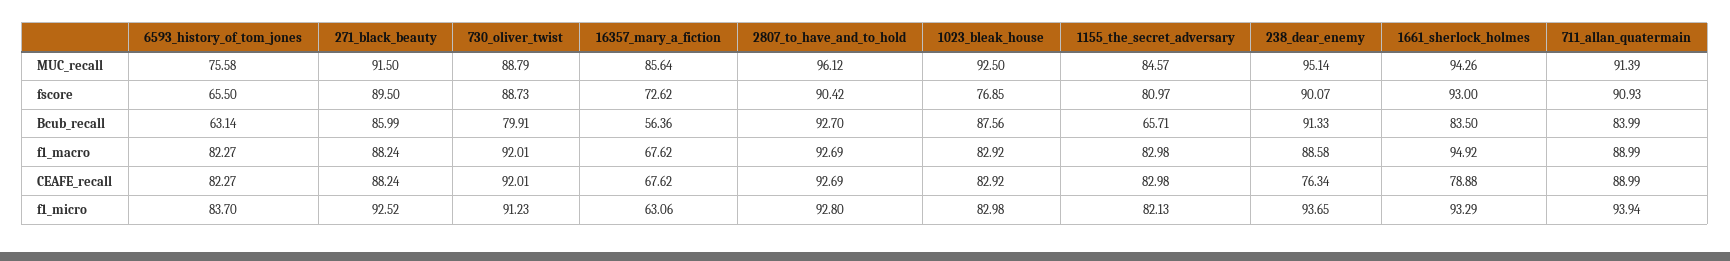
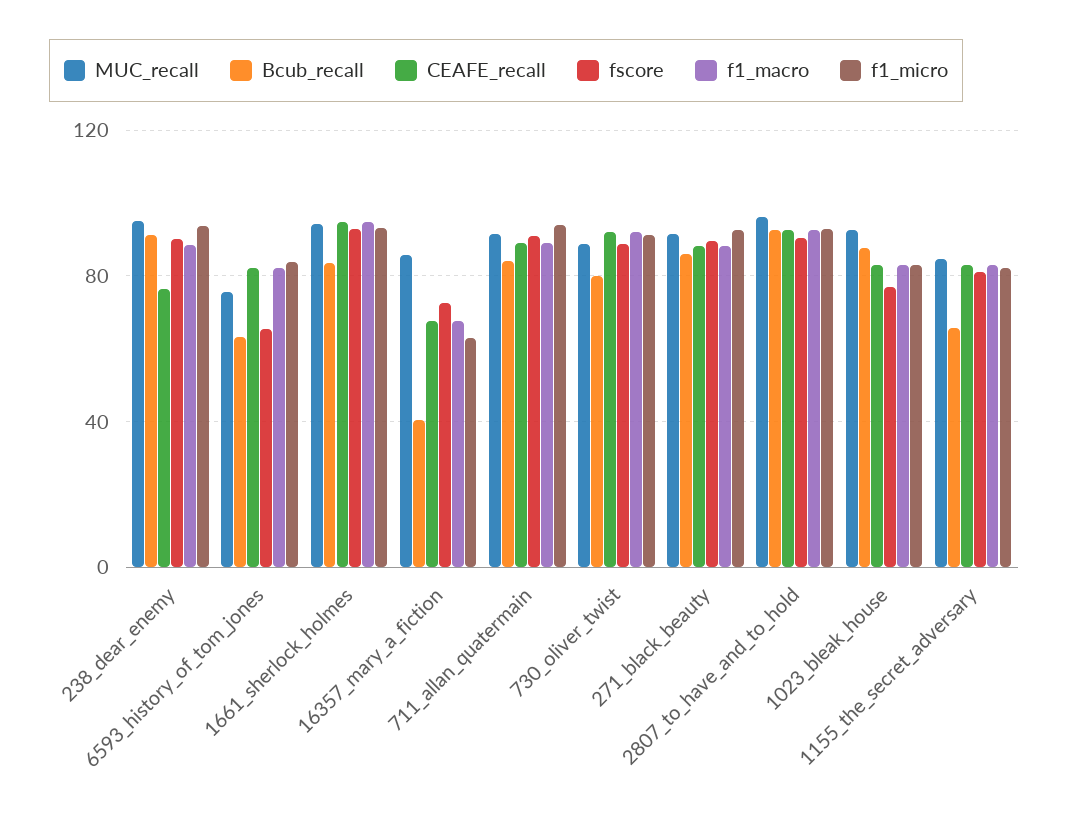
Bcub_recall, 16357_mary_a_fiction: 56.36 -> 40
CEAFE_recall, 1661_sherlock_holmes: 78.88 -> 95

